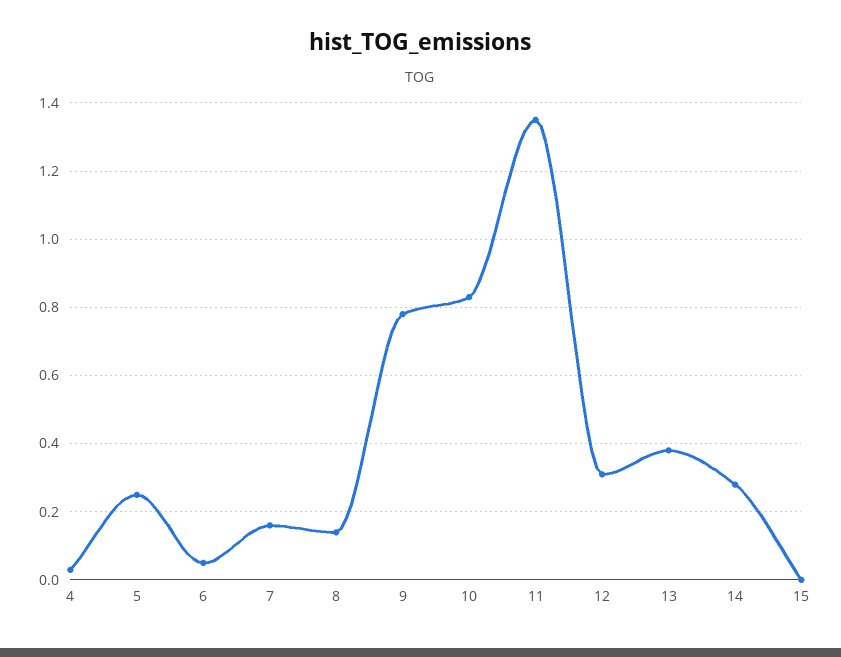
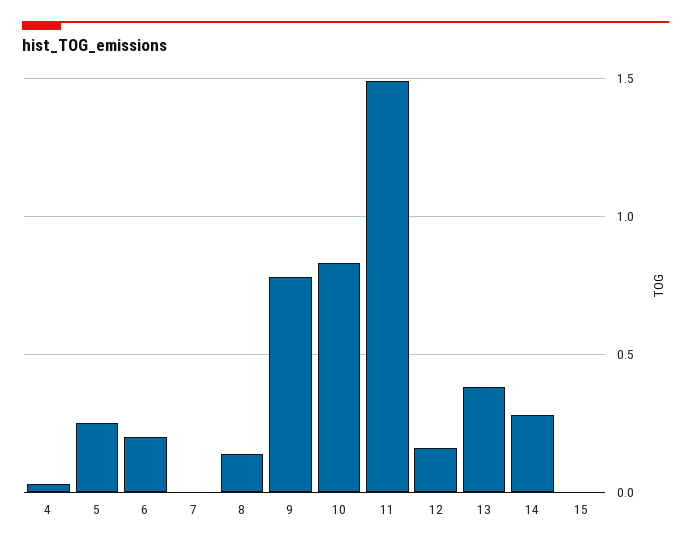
6: 0.05 -> 0.2
7: 0.15 -> 0
11: 1.35 -> 1.5
12: 0.3 -> 0.15

